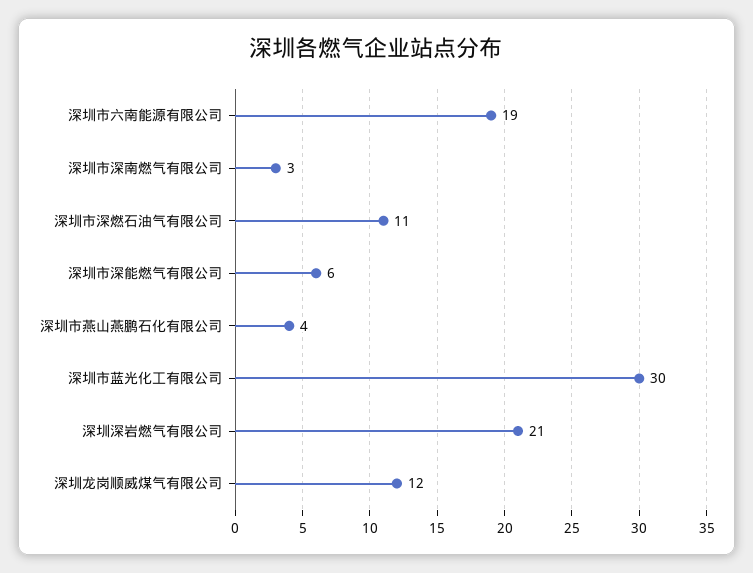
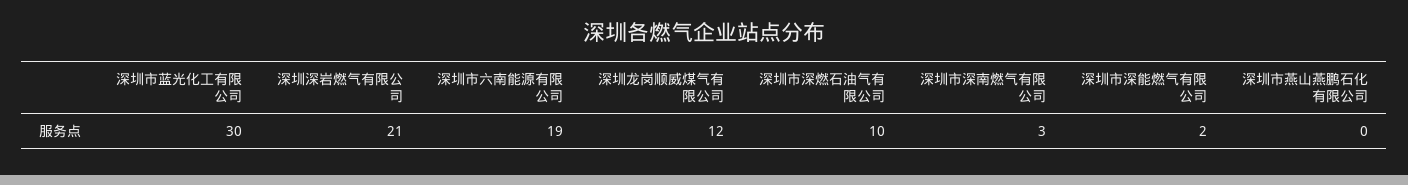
深圳市深燃石油气有限公司: 11 -> 10
深圳市深能燃气有限公司: 6 -> 2
深圳市燕山燕鹏石化有限公司: 4 -> 0

